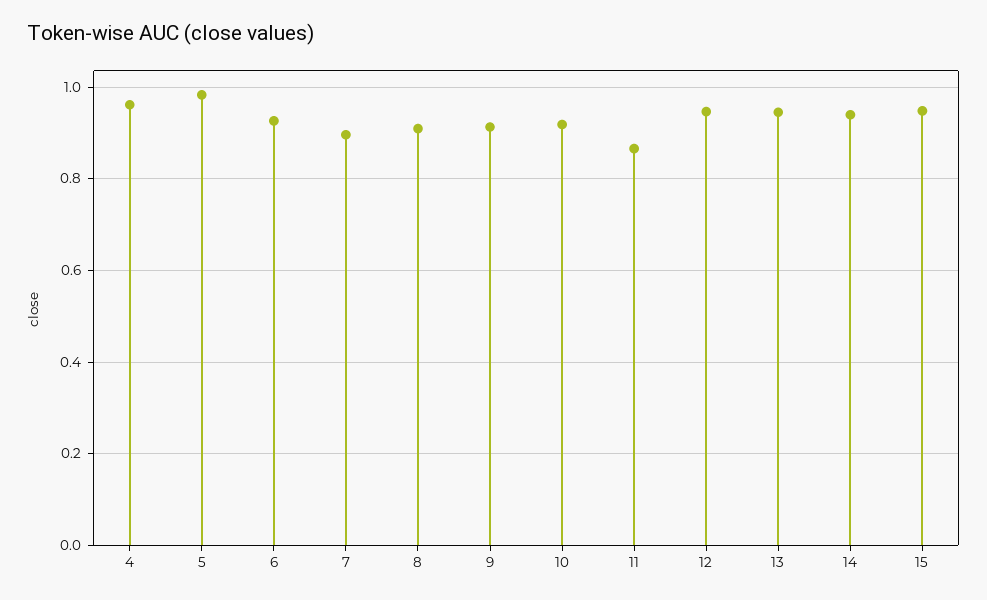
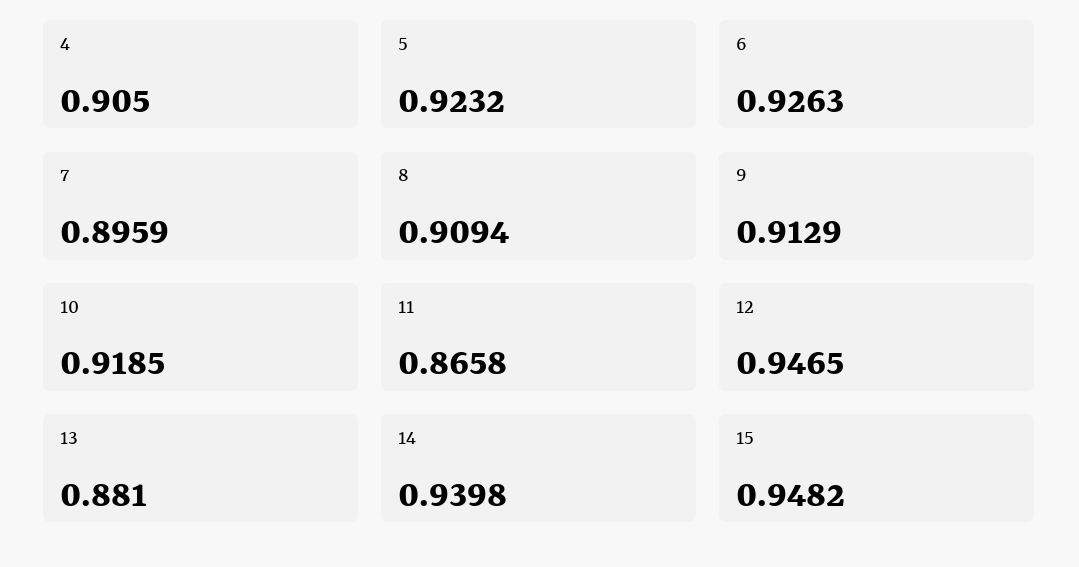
4: 0.96 -> 0.905
5: 0.98 -> 0.9232
13: 0.94 -> 0.881

